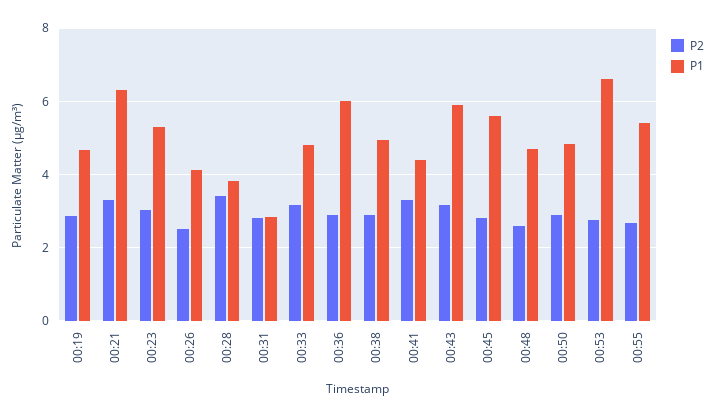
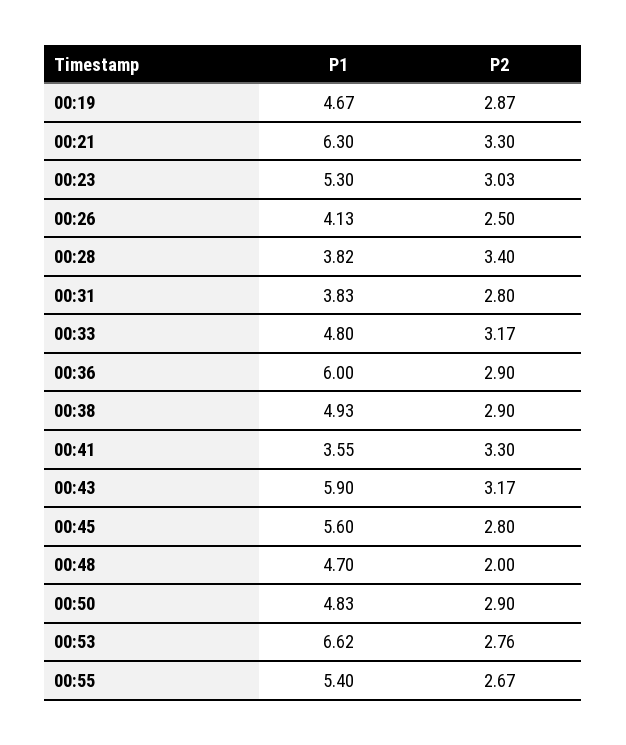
P1, 00:31: 2.8 -> 3.83
P1, 00:41: 4.4 -> 3.55
P2, 00:48: 2.6 -> 2

